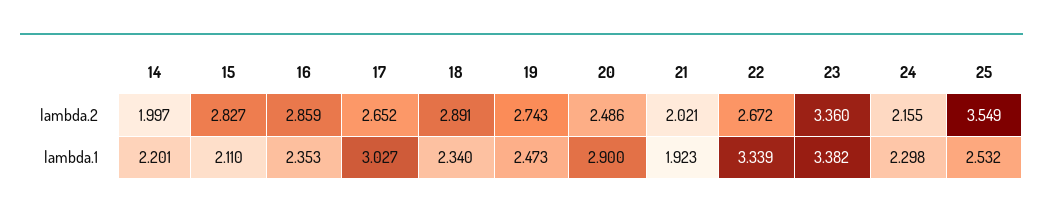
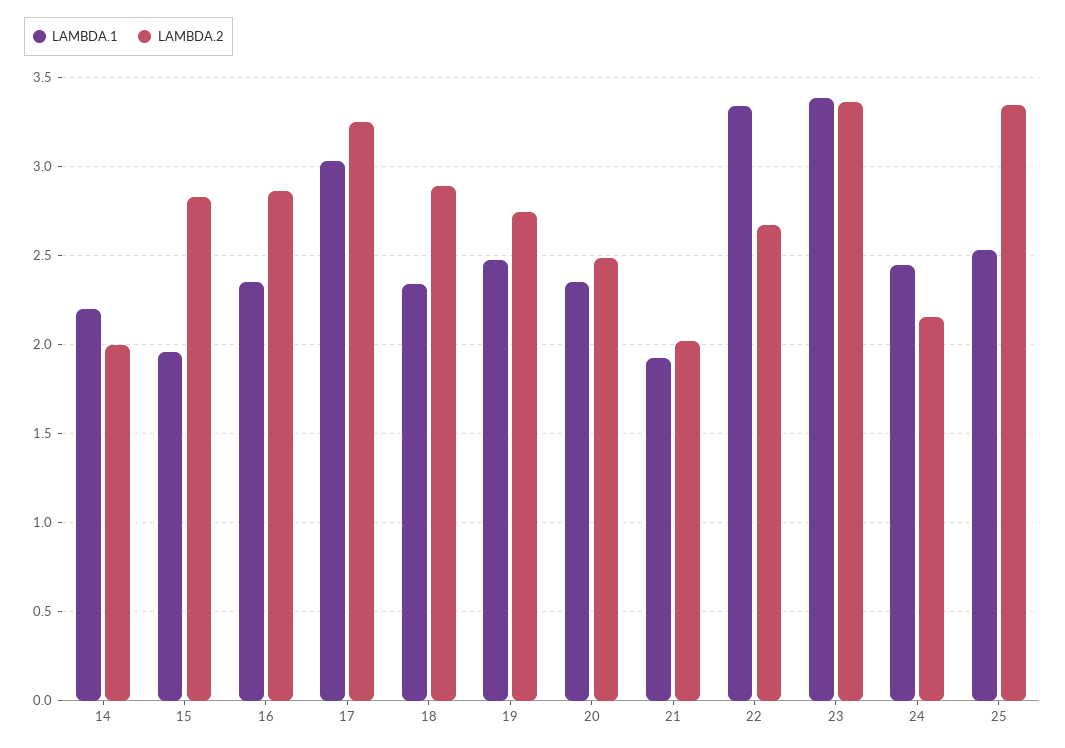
lambda.2, 17: 2.652 -> 3.25
lambda.2, 25: 3.549 -> 3.35
lambda.1, 15: 2.11 -> 1.95
lambda.1, 20: 2.9 -> 2.35
lambda.1, 24: 2.298 -> 2.45

